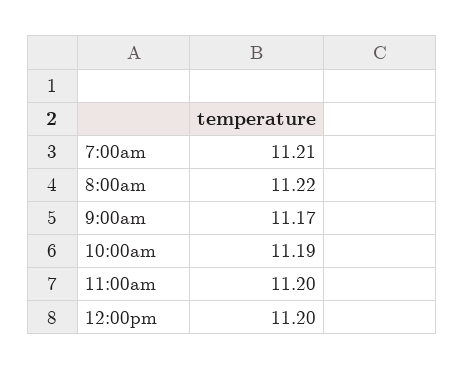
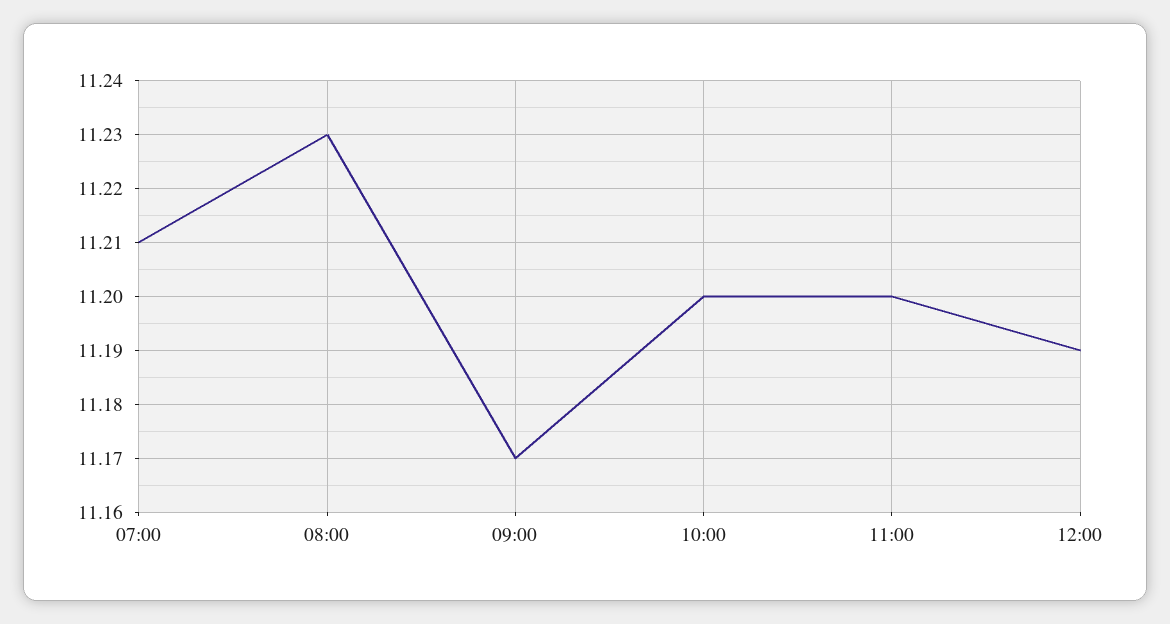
8:00am: 11.22 -> 11.23
10:00am: 11.19 -> 11.2
12:00pm: 11.2 -> 11.19

